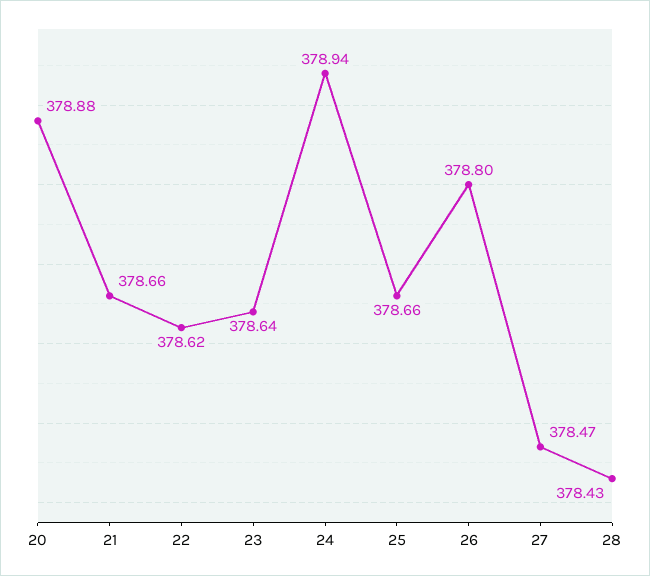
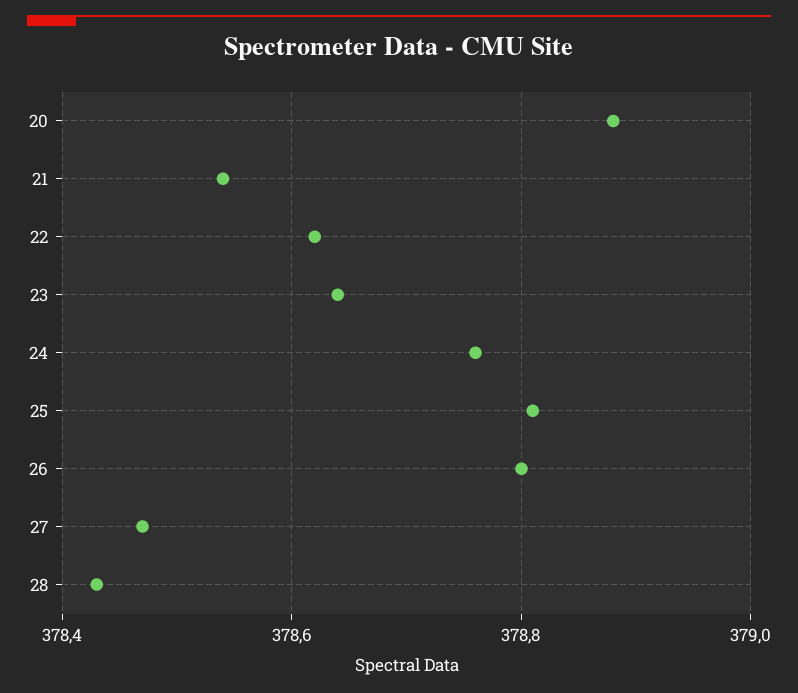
21: 378.66 -> 378.55
24: 378.94 -> 378.75
25: 378.66 -> 378.8

